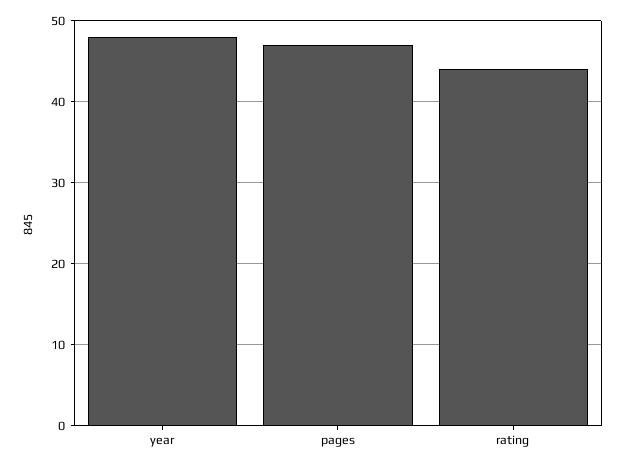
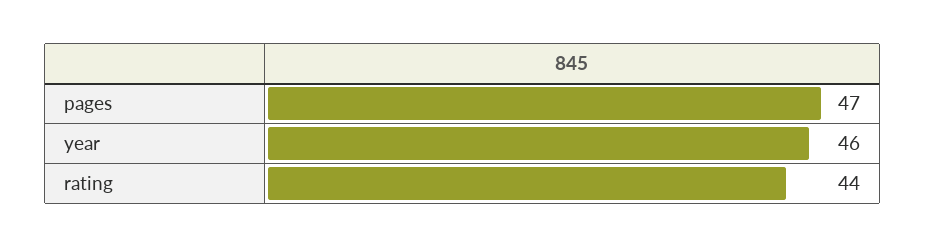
year: 48 -> 46

